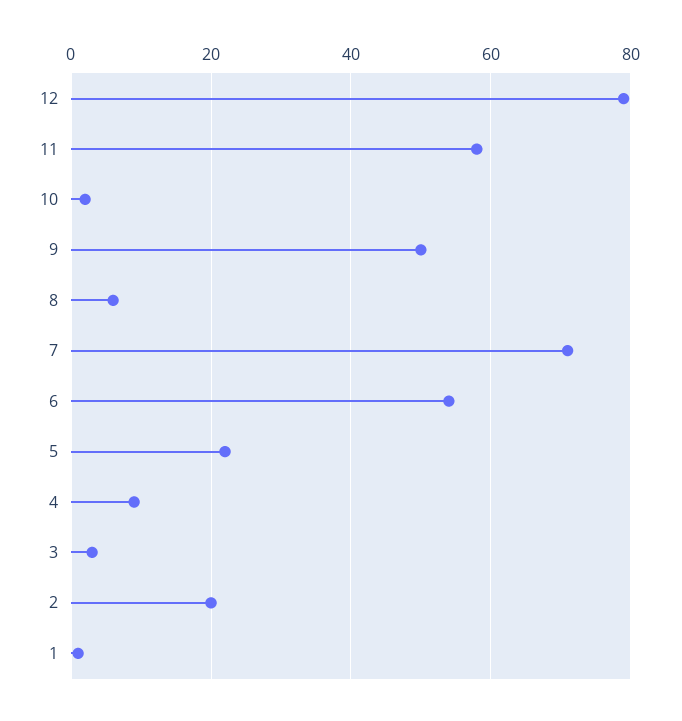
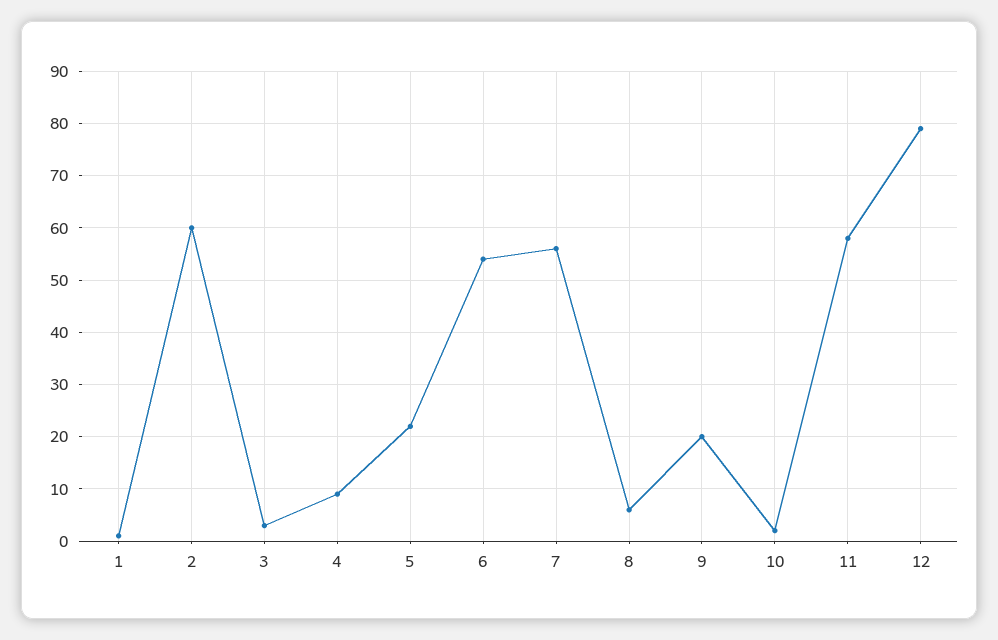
9: 50 -> 20
7: 70 -> 55
2: 20 -> 60

